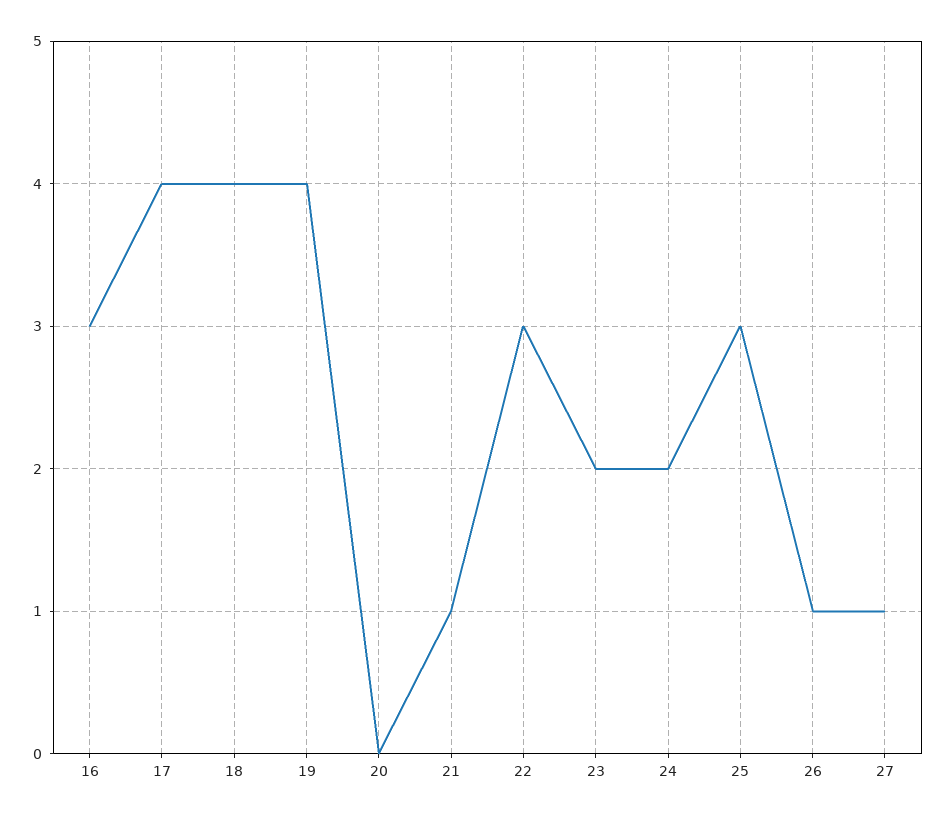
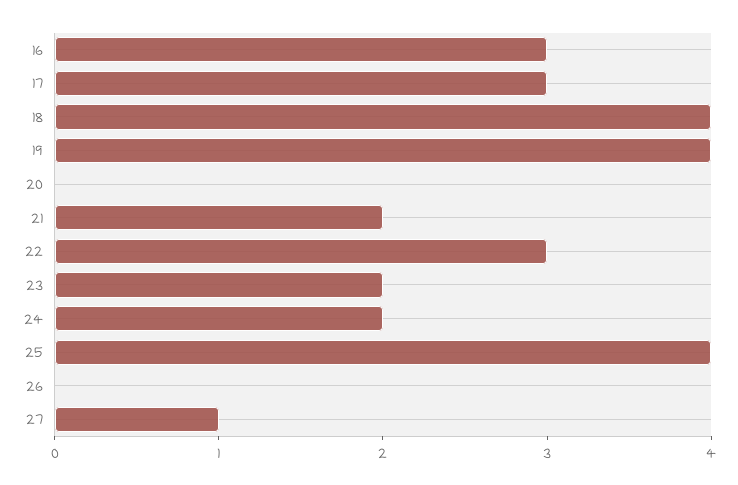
17: 4 -> 3
21: 1 -> 2
25: 3 -> 4
26: 1 -> 0

